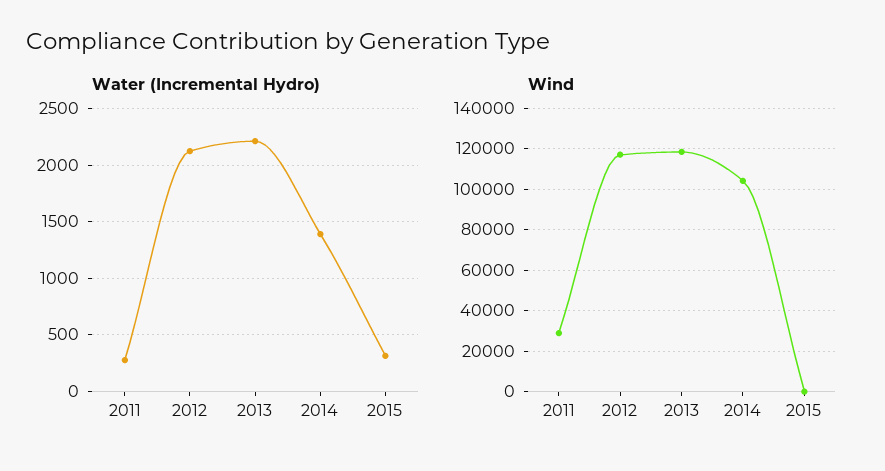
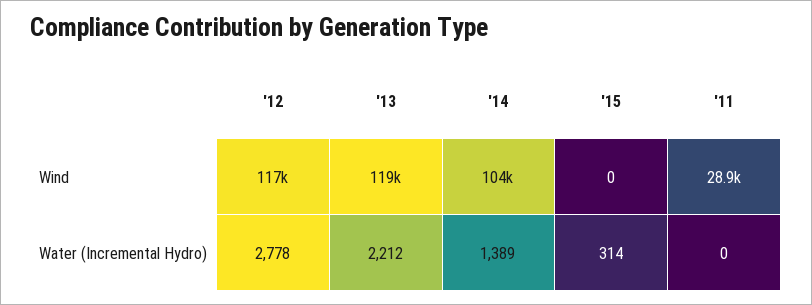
Water (Incremental Hydro), 2011: 300 -> 0
Water (Incremental Hydro), 2012: 2100 -> 2778

